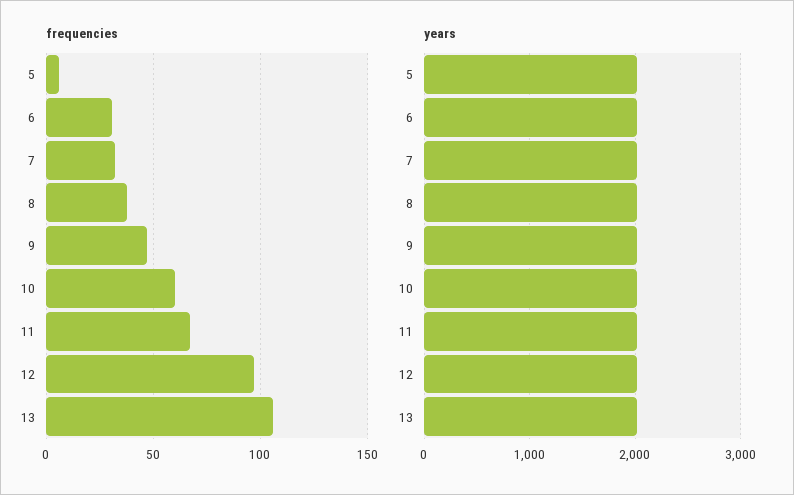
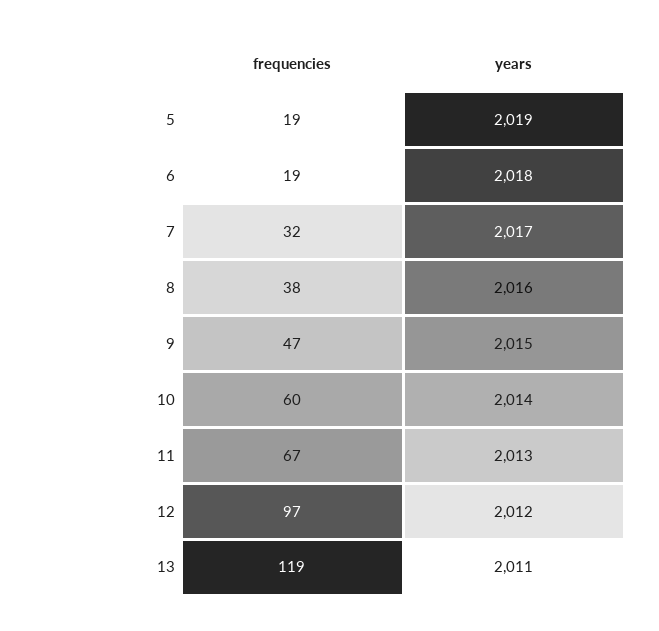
frequencies, 5: 5 -> 19
frequencies, 6: 30 -> 19
frequencies, 13: 105 -> 119

